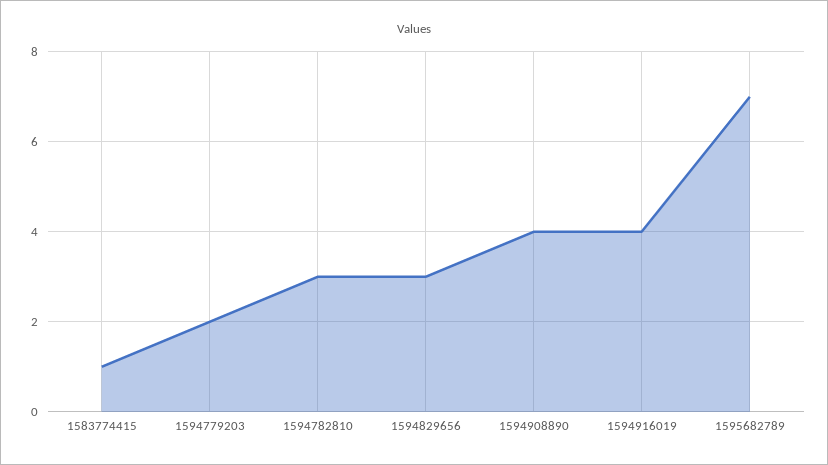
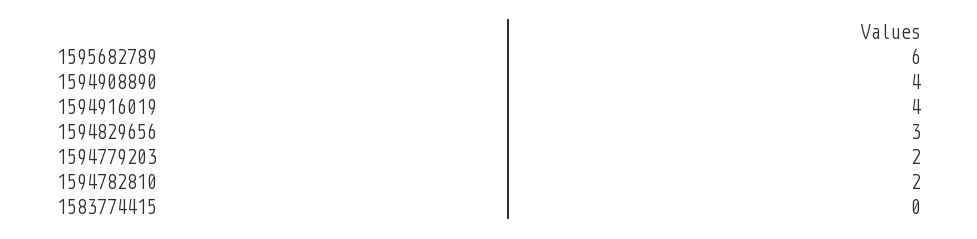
1583774415: 1 -> 0
1594782810: 3 -> 2
1595682789: 7 -> 6

